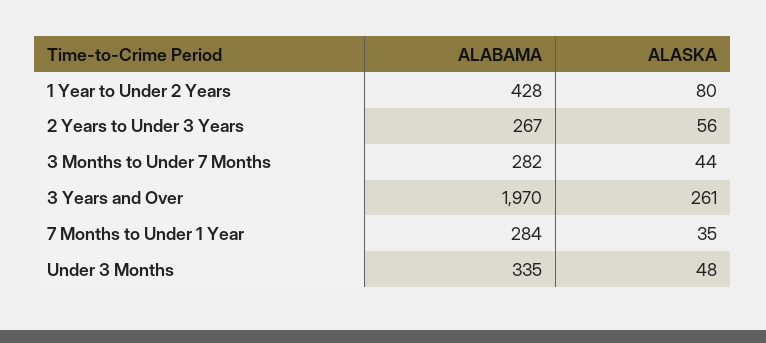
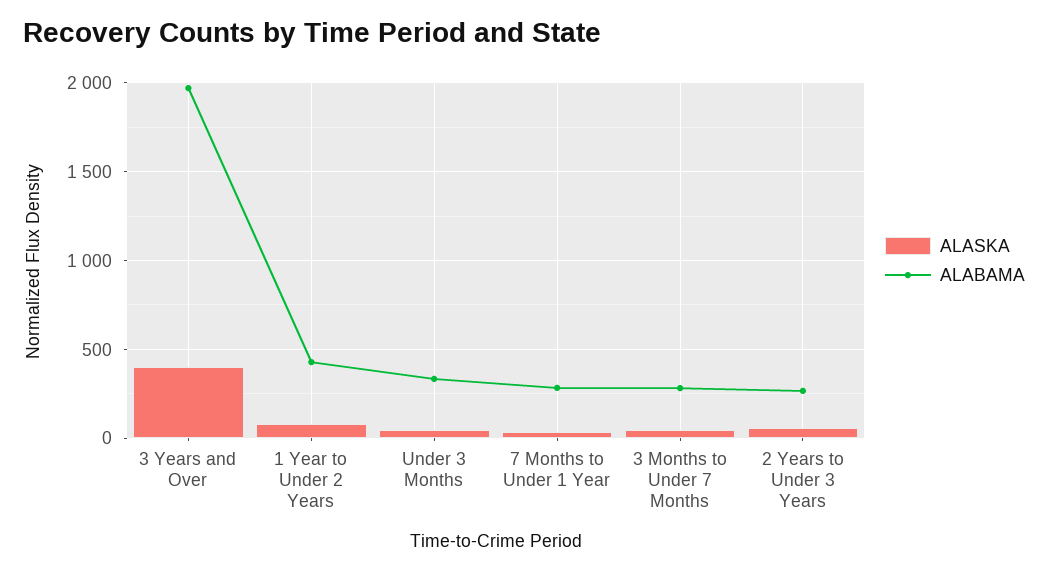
ALASKA, 3 Years and Over: 261 -> 400

